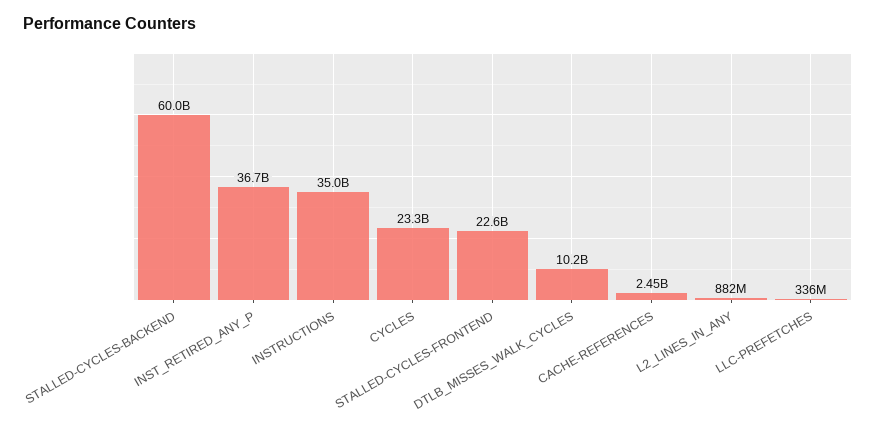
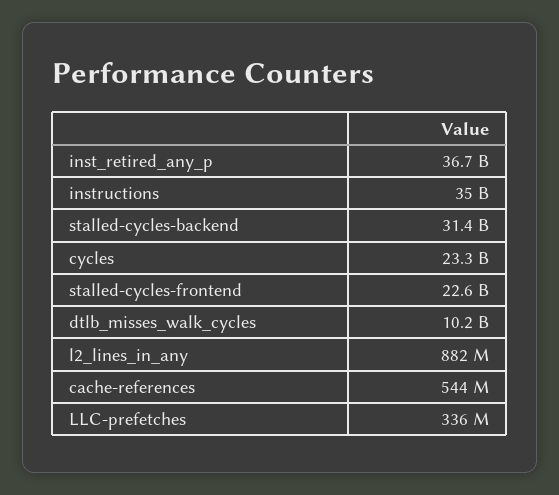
STALLED-CYCLES-BACKEND: 60000000000 -> 31400000000
CACHE-REFERENCES: 2450000000 -> 544000000

